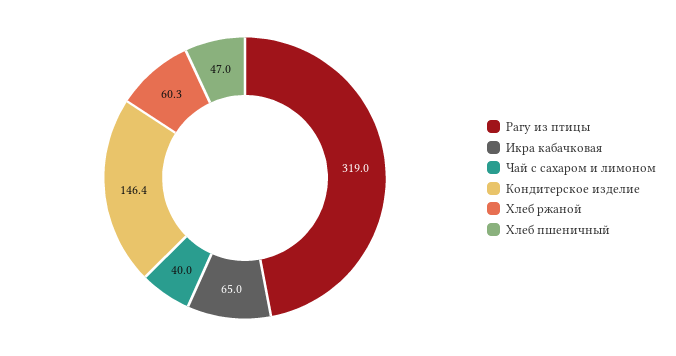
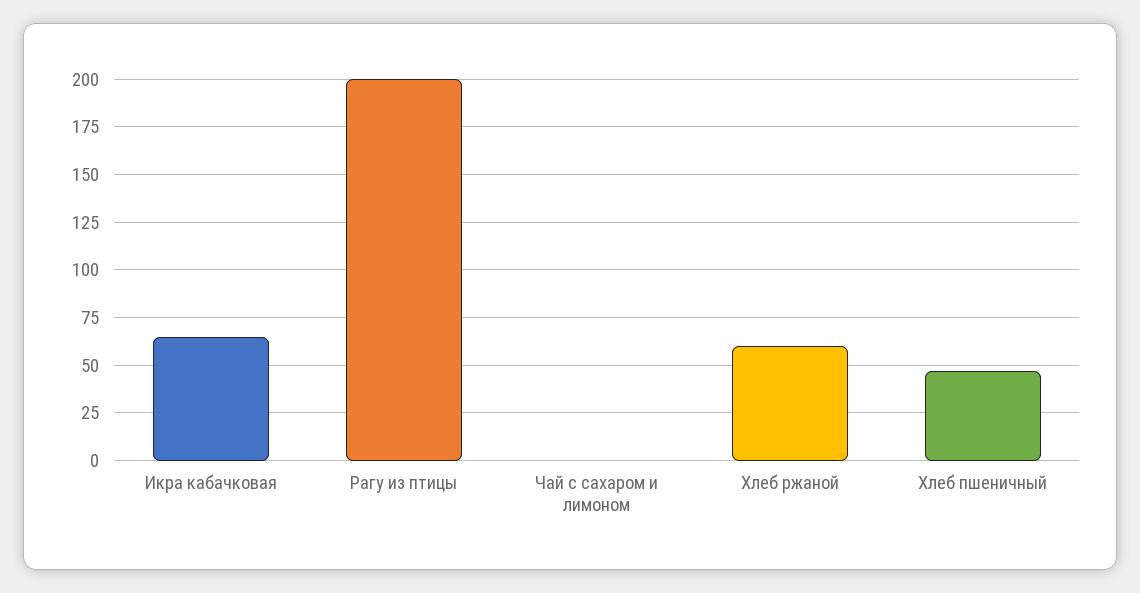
Рагу из птицы: 319 -> 200
Чай с сахаром и лимоном: 40 -> 0
Кондитерское изделие: 146.4 -> none

